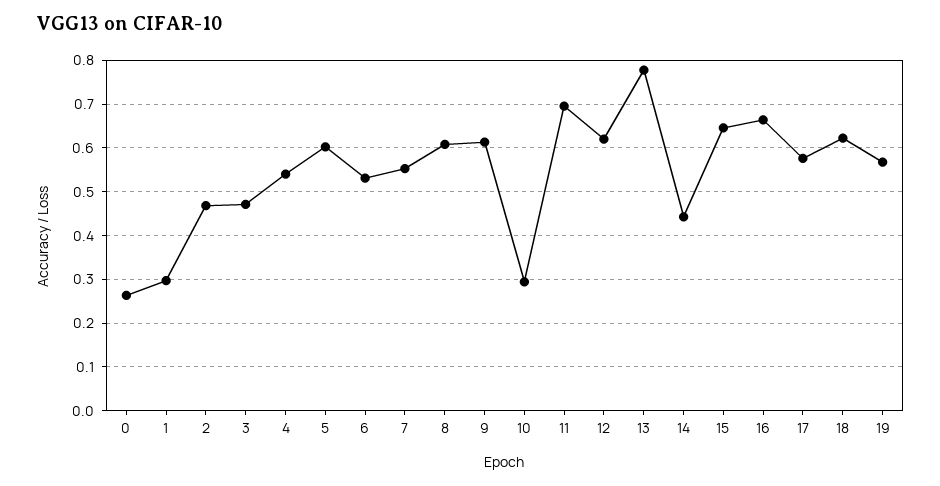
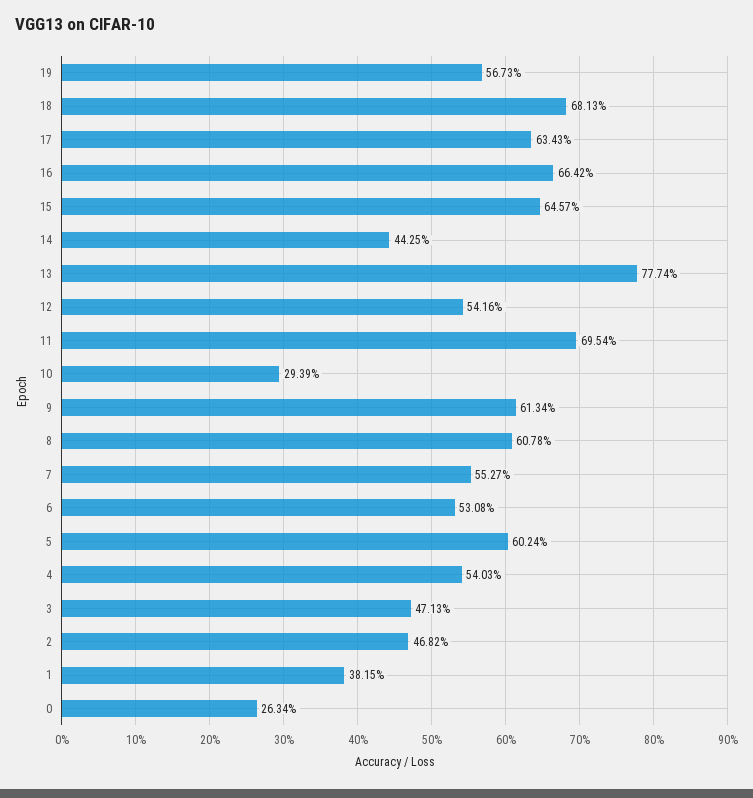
1: 0.3 -> 0.3815
12: 0.62 -> 0.5416
17: 0.58 -> 0.6343
18: 0.62 -> 0.6813

